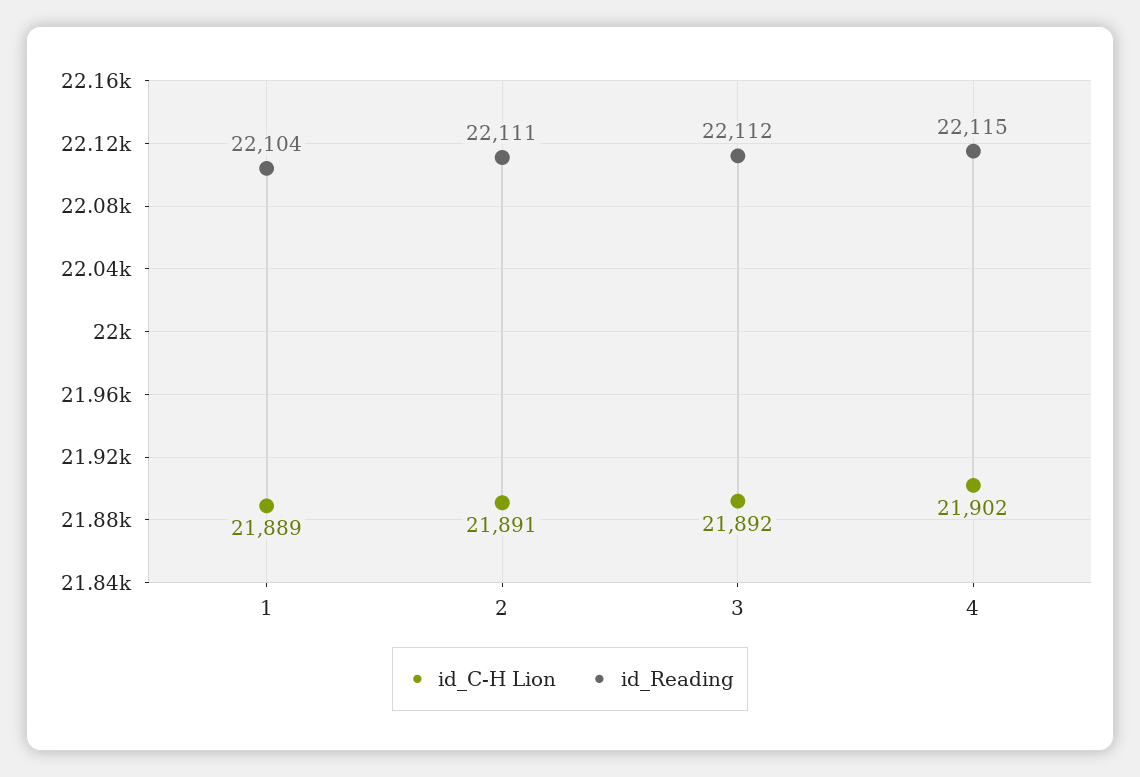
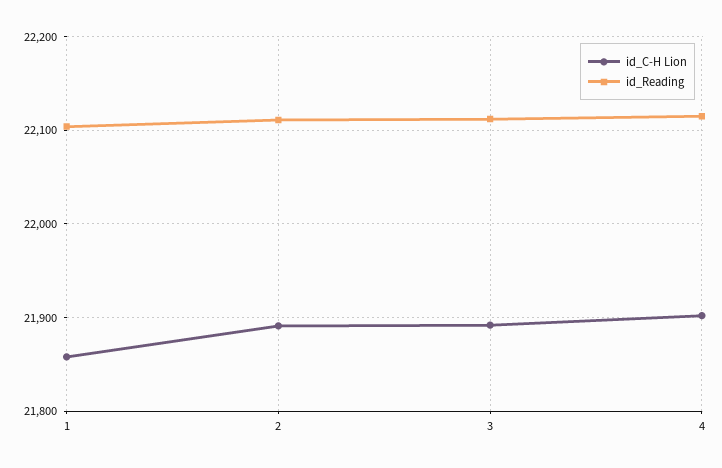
id_C-H Lion, 1: 21889 -> 21860

